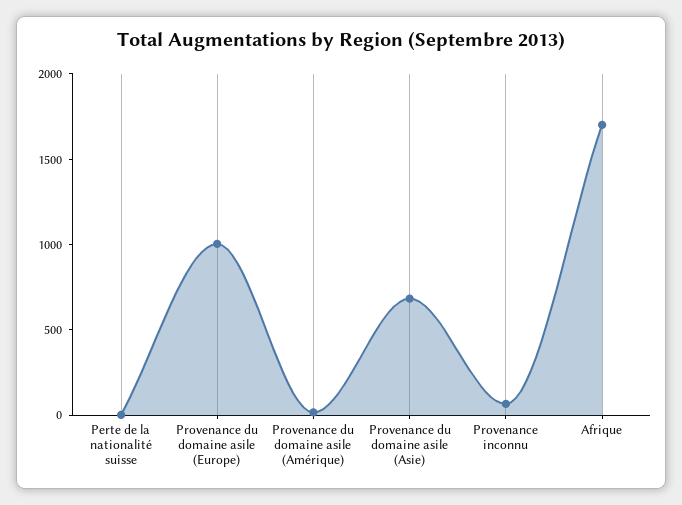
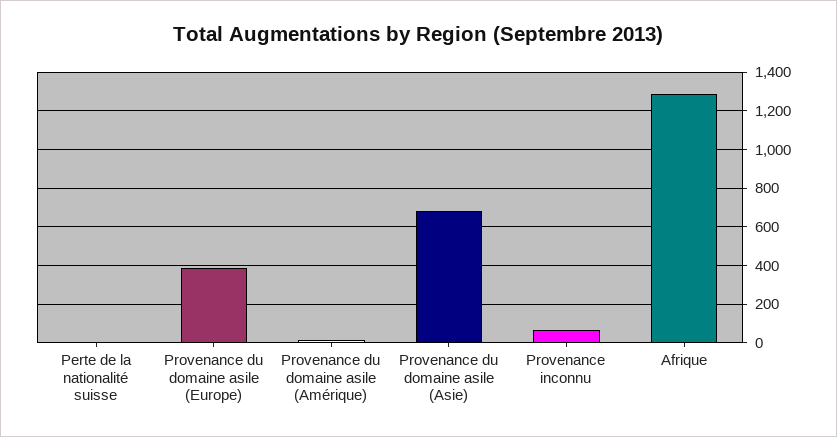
Provenance du domaine asile (Europe): 1000 -> 400
Afrique: 1700 -> 1300

